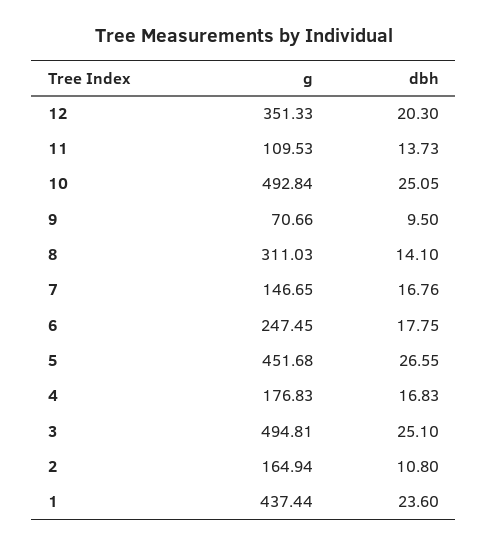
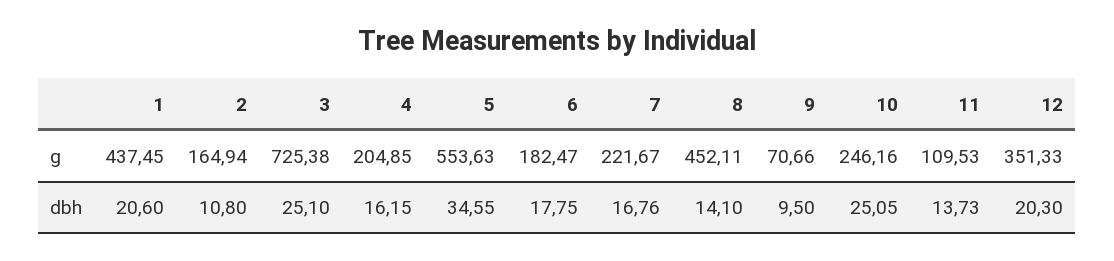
g, 10: 492.84 -> 246.16
g, 8: 311.03 -> 452.11
g, 7: 146.65 -> 221.67
g, 6: 247.45 -> 182.47
g, 5: 451.68 -> 553.63
dbh, 5: 26.55 -> 34.55
g, 4: 176.83 -> 204.85
dbh, 4: 16.83 -> 16.15
g, 3: 494.81 -> 725.38
g, 1: 437.44 -> 437.45
dbh, 1: 23.6 -> 20.6

